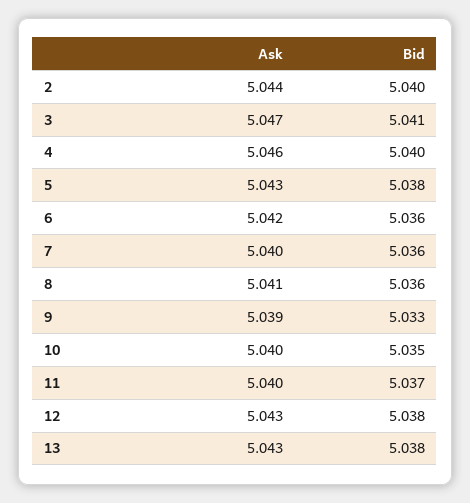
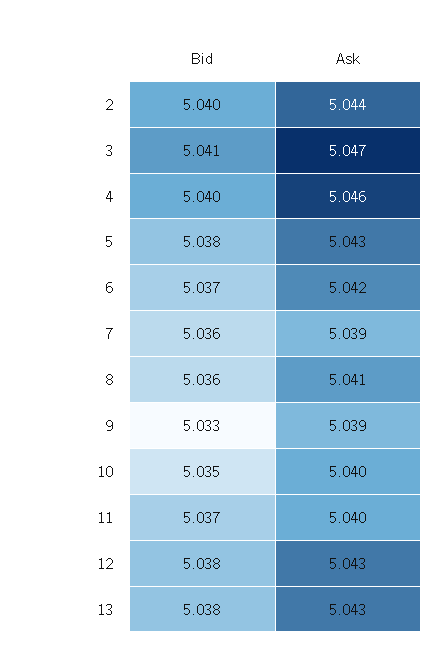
Bid, 6: 5.036 -> 5.037
Ask, 7: 5.04 -> 5.039

